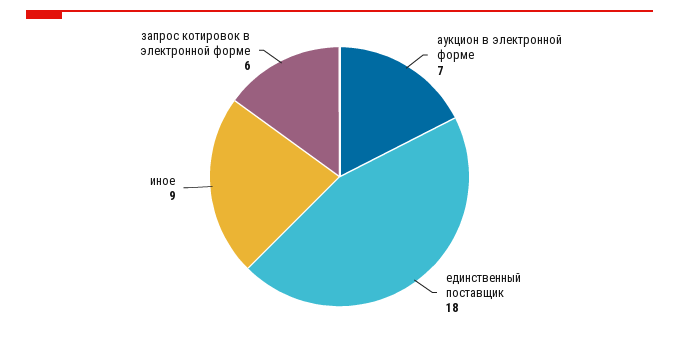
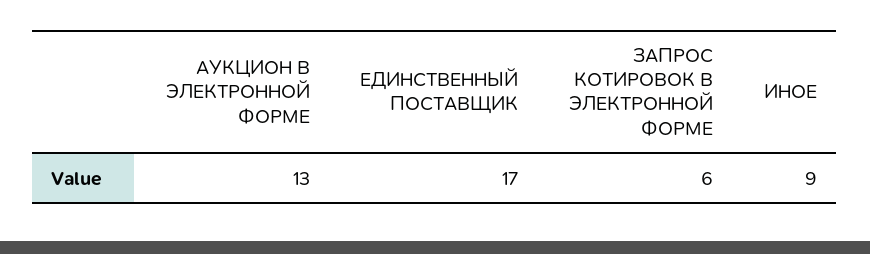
аукцион в электронной форме: 7 -> 13
единственный поставщик: 18 -> 17

